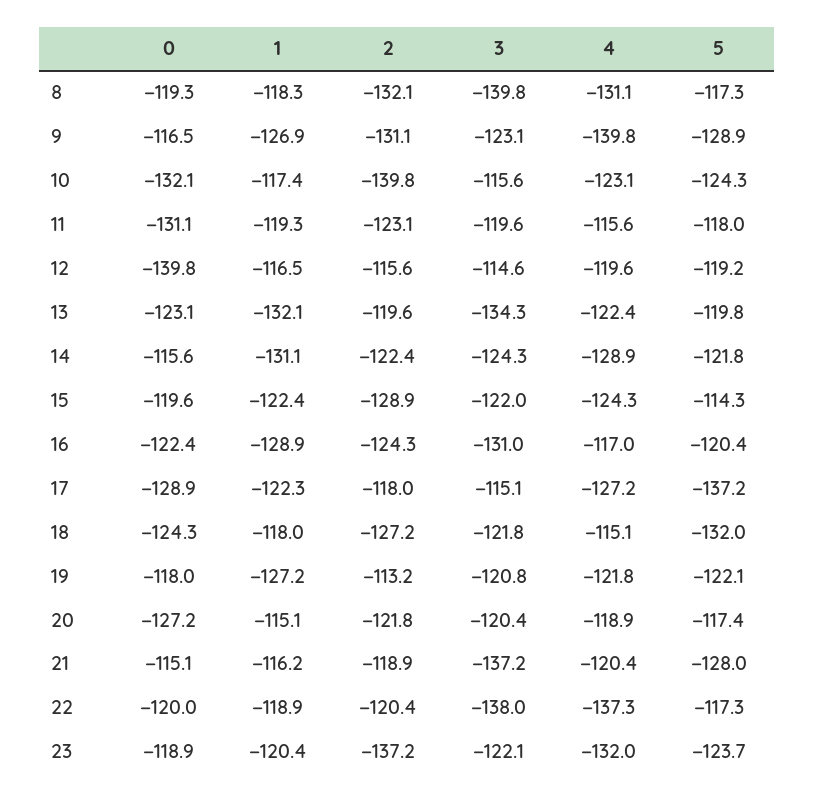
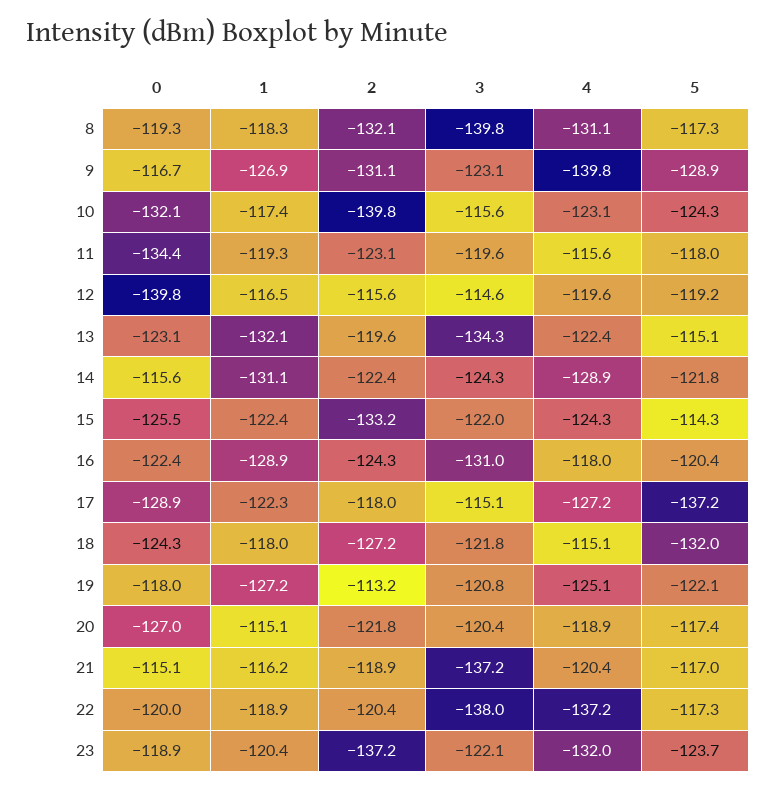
0, 9: -116.5 -> -116.7
0, 11: -131.1 -> -134.4
5, 13: -119.8 -> -115.1
0, 15: -119.6 -> -125.5
2, 15: -128.9 -> -133.2
4, 16: -117 -> -118
4, 19: -121.8 -> -125.1
0, 20: -127.2 -> -127
5, 21: -128 -> -117
4, 22: -137.3 -> -137.2

